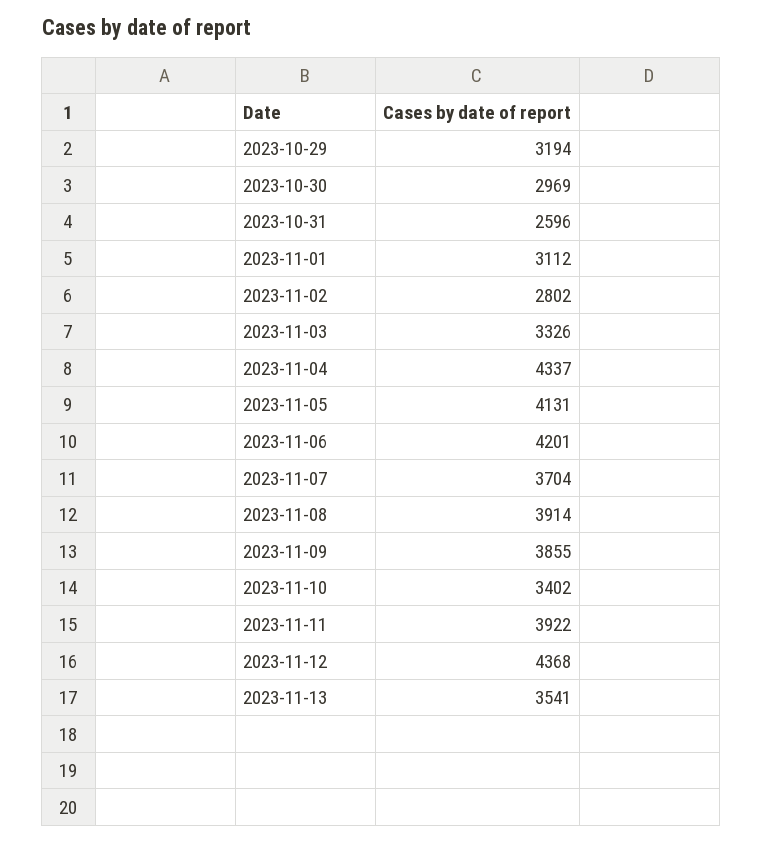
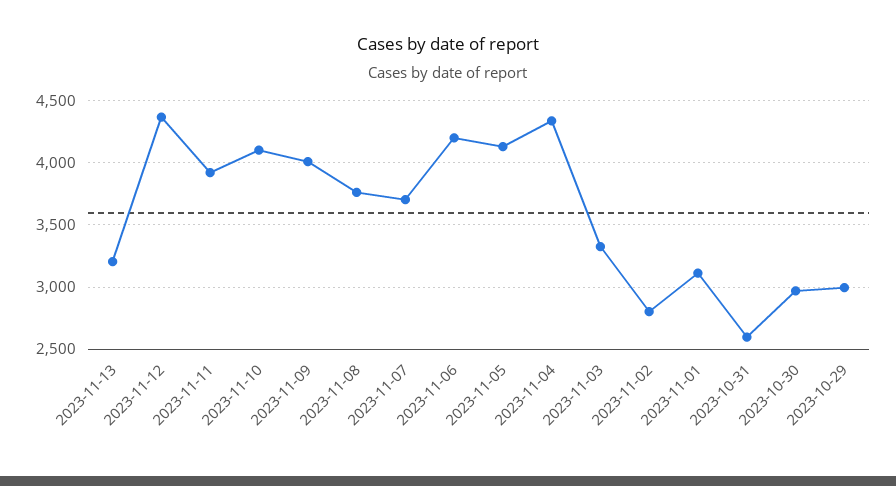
2023-10-29: 3194 -> 3000
2023-11-08: 3914 -> 3750
2023-11-09: 3855 -> 4000
2023-11-10: 3402 -> 4100
2023-11-13: 3541 -> 3200

